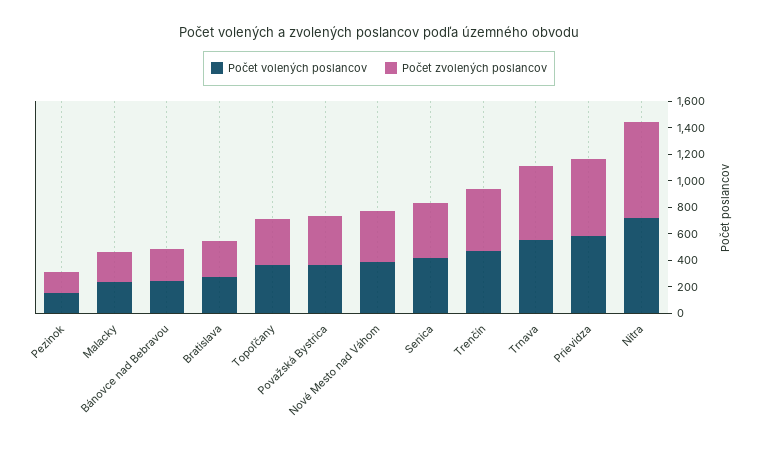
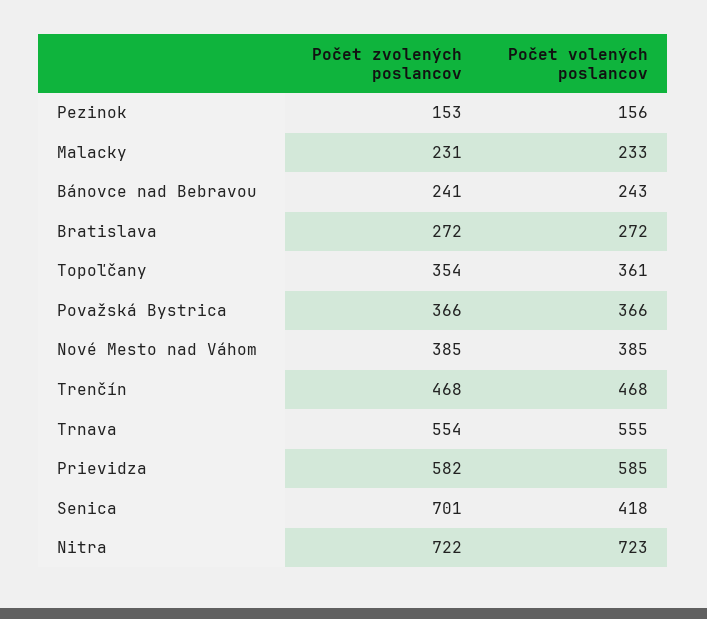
Počet zvolených poslancov, Senica: 400 -> 701

